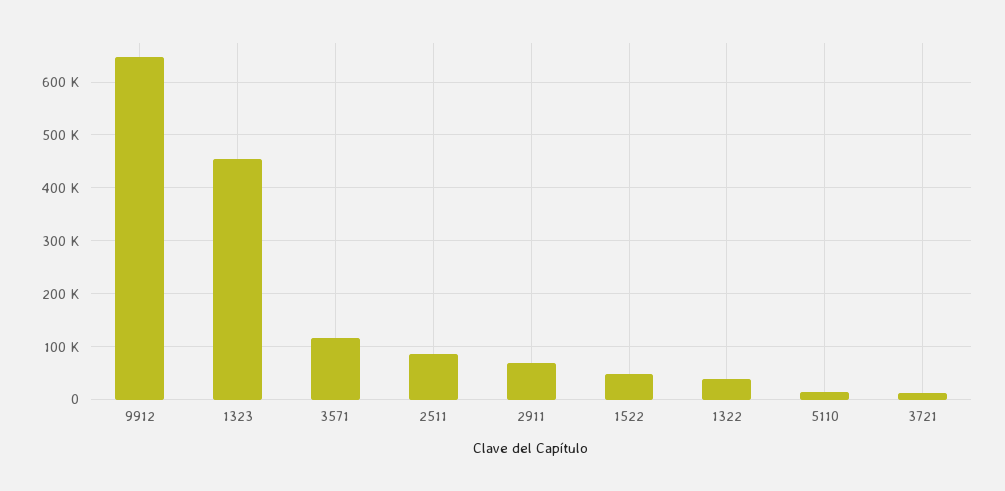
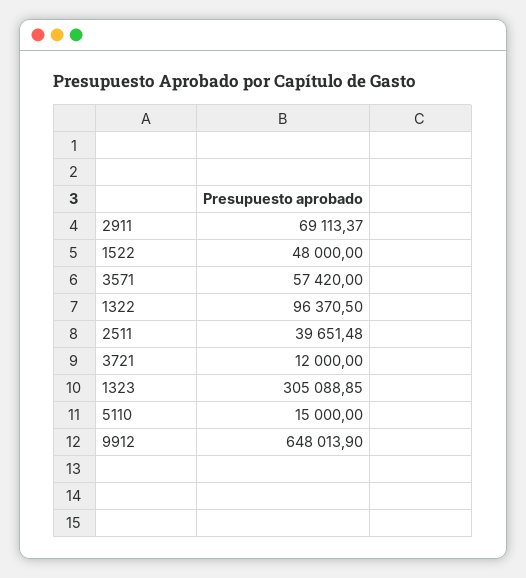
1323: 460000 -> 305088.85
3571: 120000 -> 57420
2511: 80000 -> 39651.48
1322: 40000 -> 96370.5

